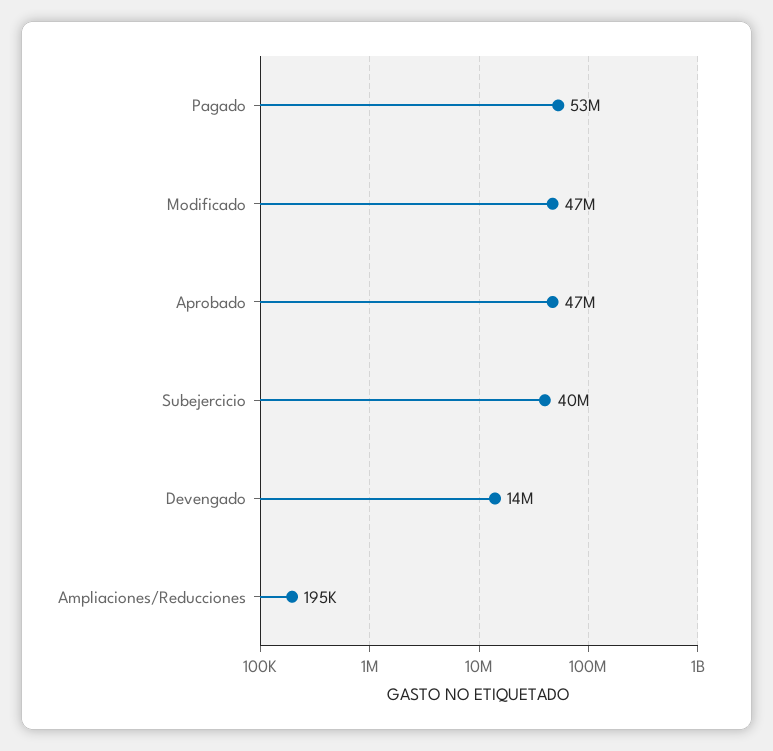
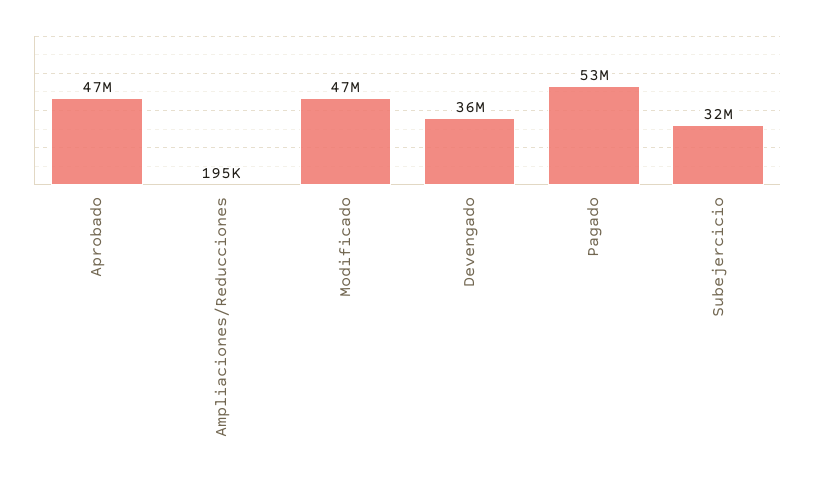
Subejercicio: 40000000 -> 32000000
Devengado: 14000000 -> 36000000

